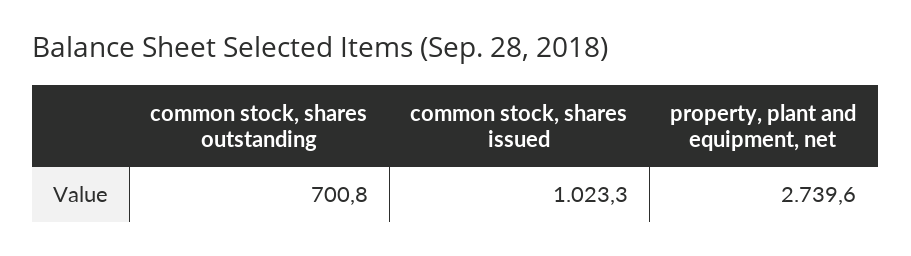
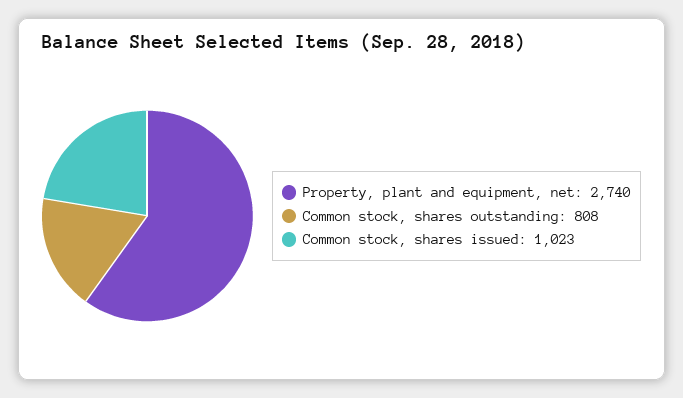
common stock, shares outstanding: 700.8 -> 808

